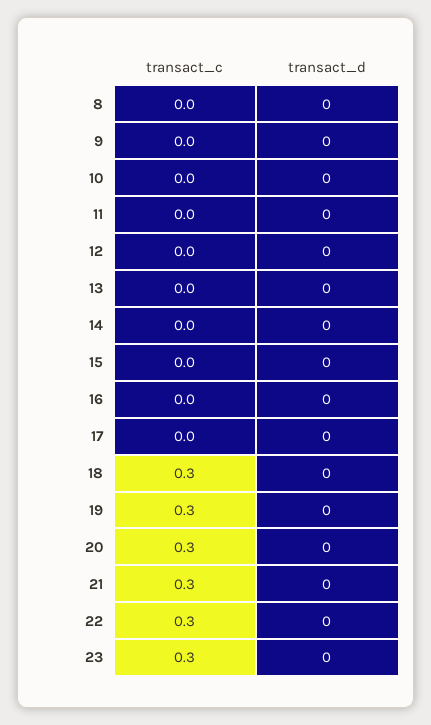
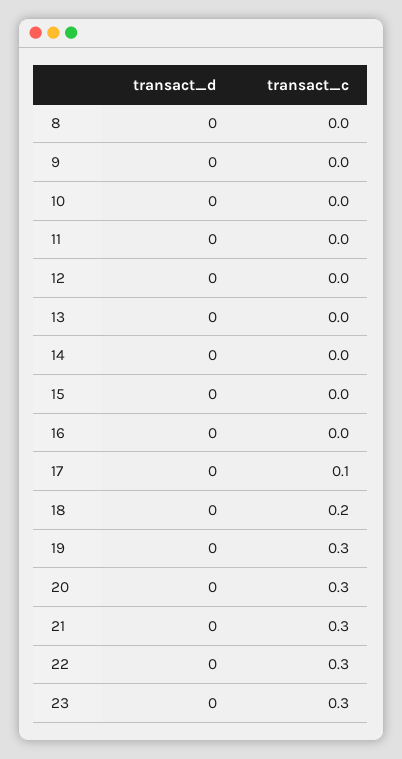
transact_c, 17: 0 -> 0.1
transact_c, 18: 0.3 -> 0.2

